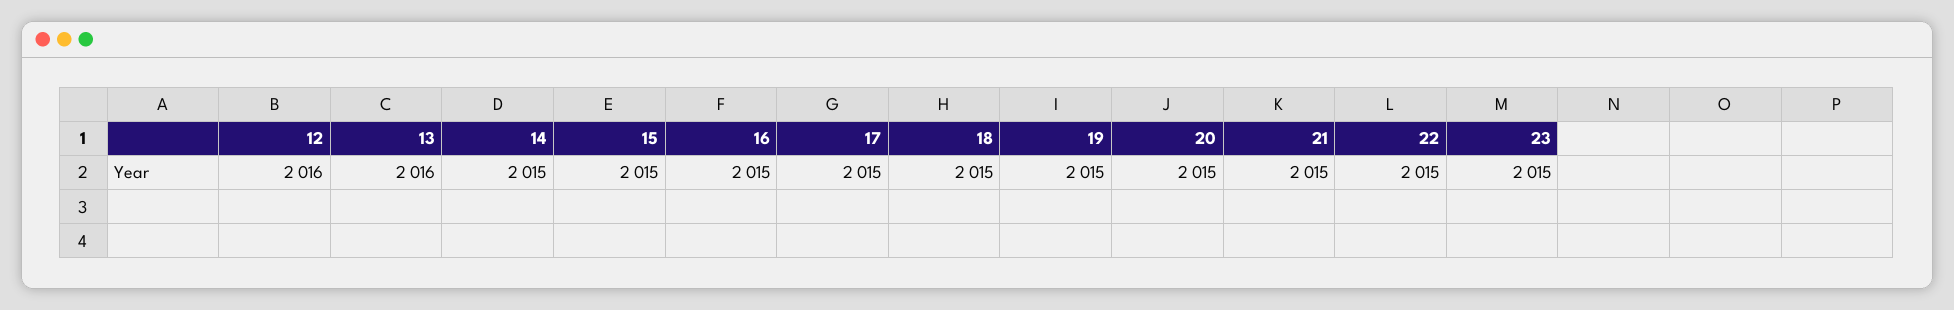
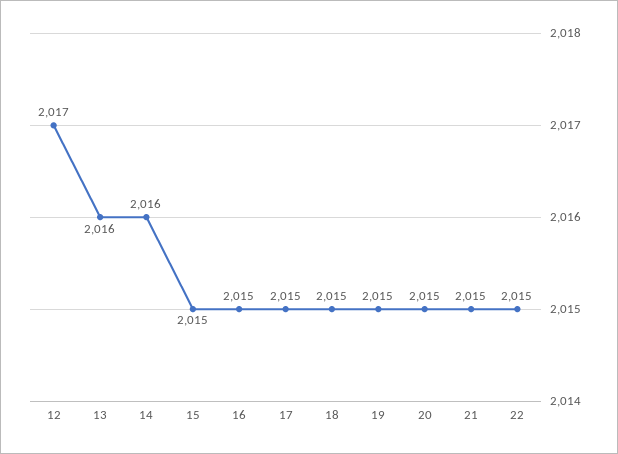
12: 2016 -> 2017
14: 2015 -> 2016
23: 2015 -> none

